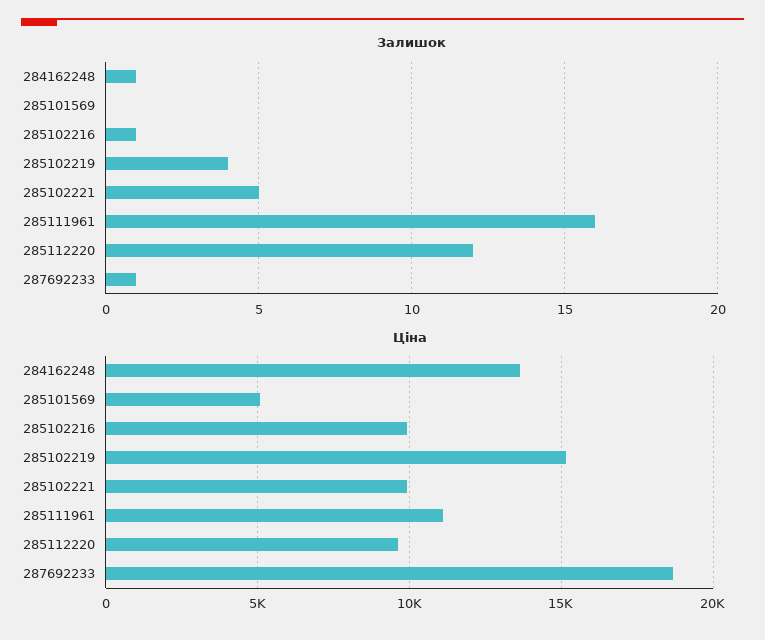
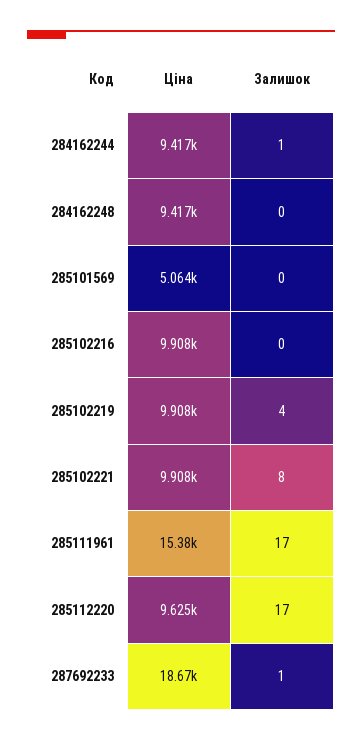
Залишок, 284162248: 1 -> 0
Залишок, 285102216: 1 -> 0
Залишок, 285102221: 5 -> 8
Залишок, 285111961: 16 -> 17
Залишок, 285112220: 12 -> 17
Ціна, 284162248: 13500 -> 9417
Ціна, 285102219: 15000 -> 9908
Ціна, 285111961: 11000 -> 15380
Ціна, 284162244: none -> 9417
Залишок, 284162244: none -> 1

